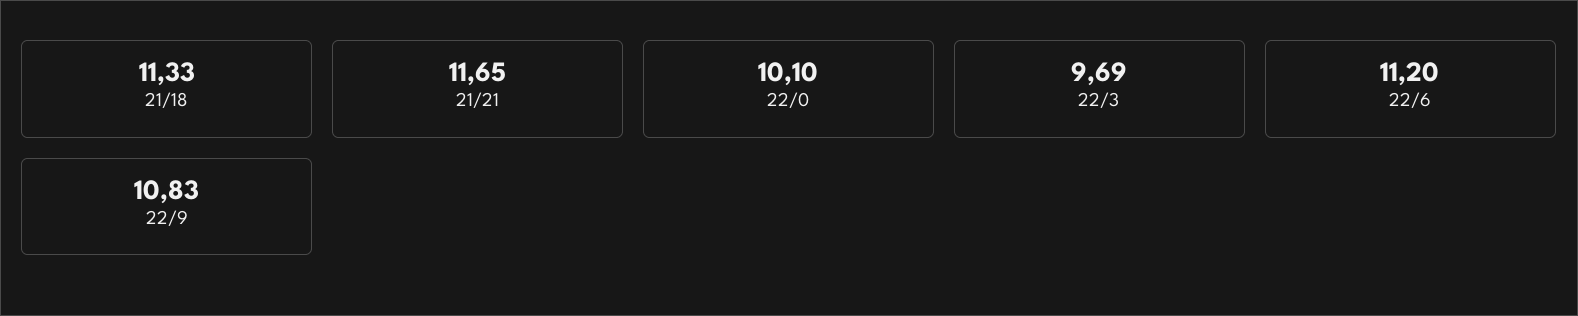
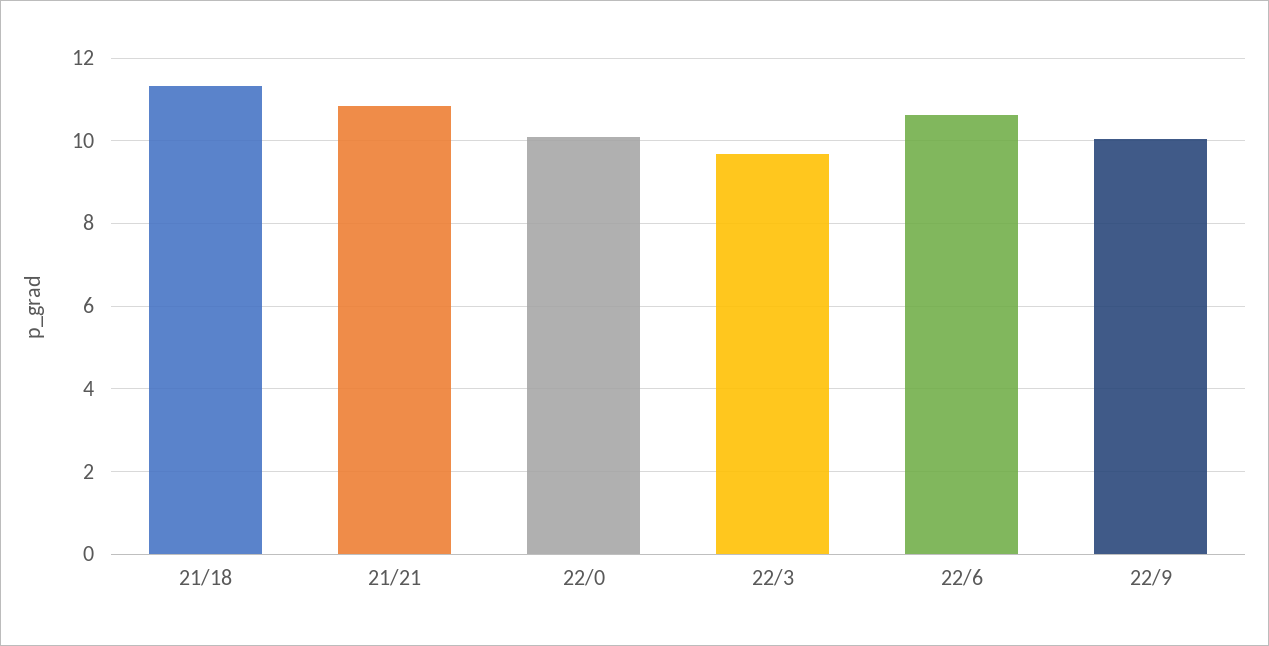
21/21: 11.65 -> 10.8
22/6: 11.2 -> 10.6
22/9: 10.83 -> 10

